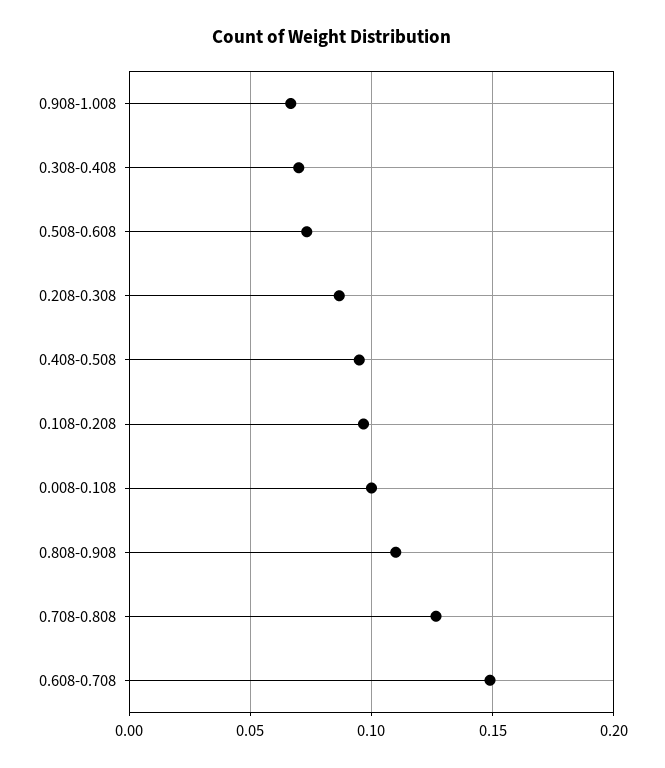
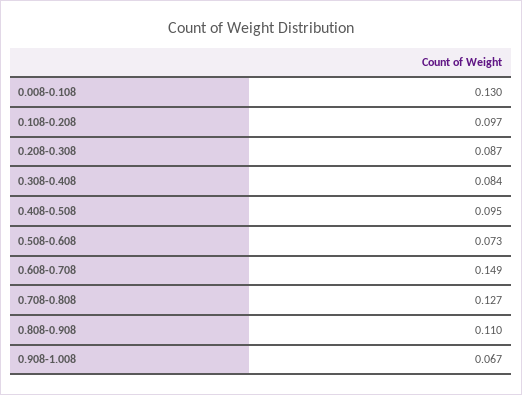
0.308-0.408: 0.07 -> 0.084
0.008-0.108: 0.1 -> 0.13

